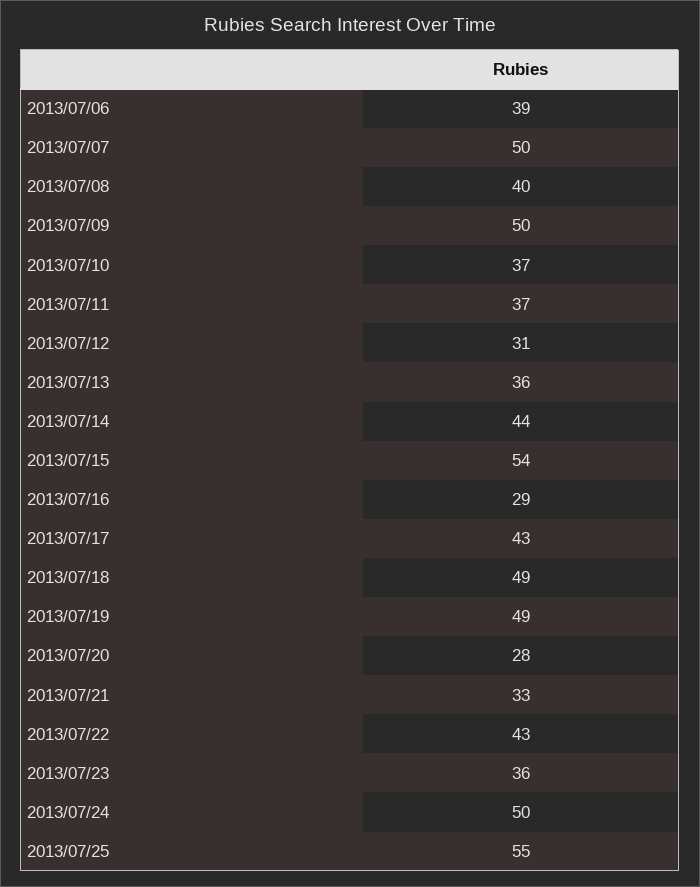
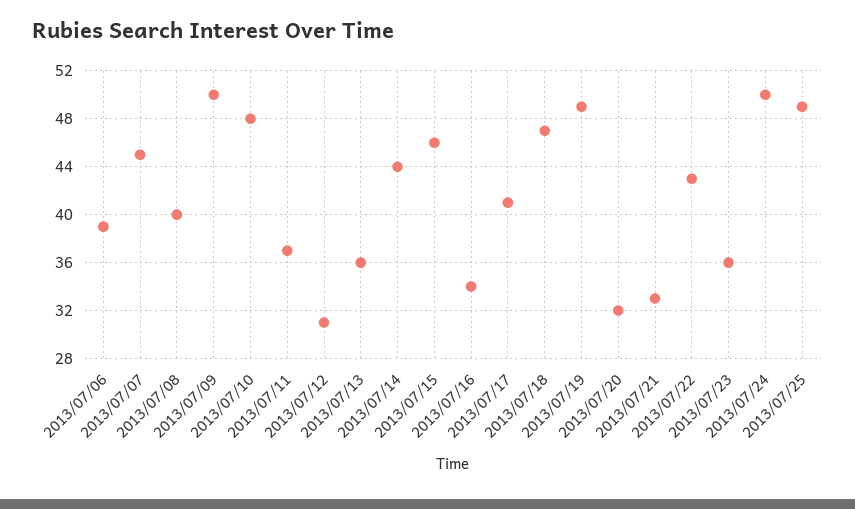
2013/07/07: 50 -> 45
2013/07/10: 37 -> 48
2013/07/15: 54 -> 46
2013/07/16: 29 -> 34
2013/07/17: 43 -> 41
2013/07/18: 49 -> 47
2013/07/20: 28 -> 32
2013/07/25: 55 -> 49

